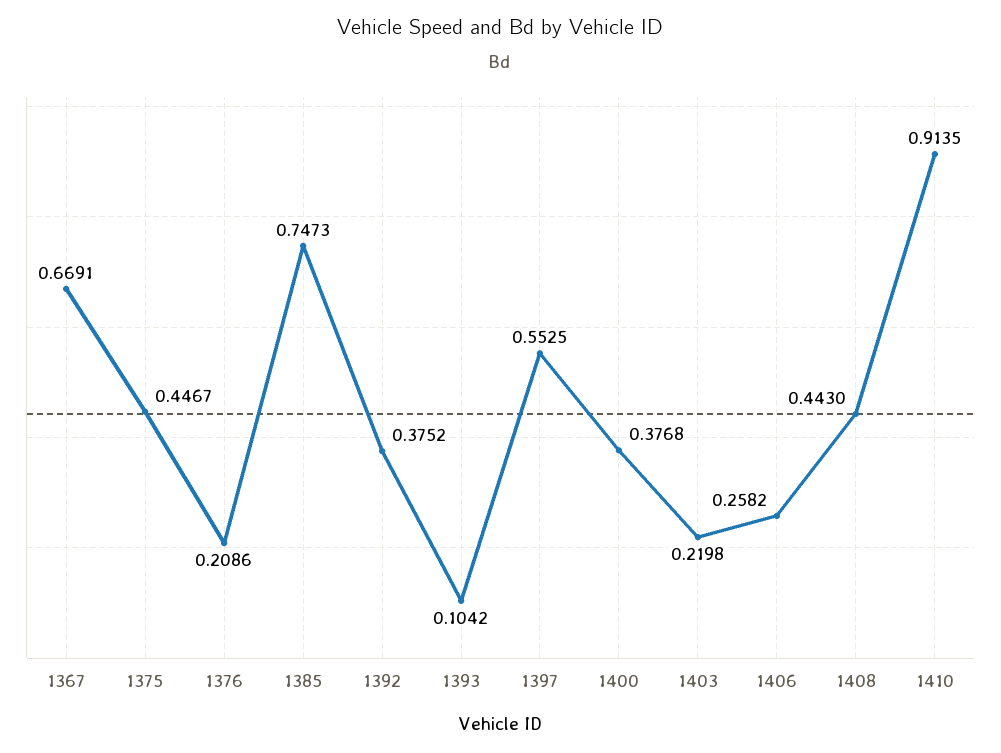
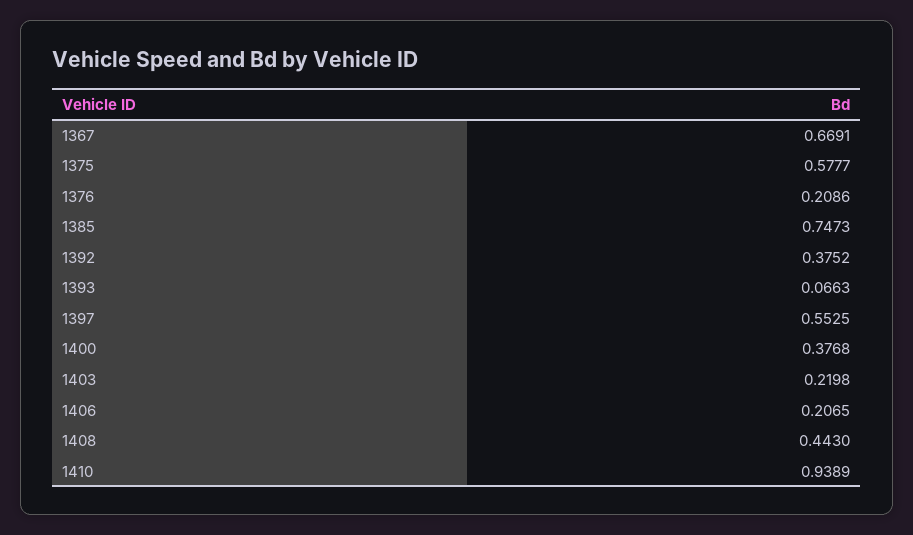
1375: 0.4467 -> 0.5777
1393: 0.1042 -> 0.0663
1406: 0.2582 -> 0.2065
1410: 0.9135 -> 0.9389

